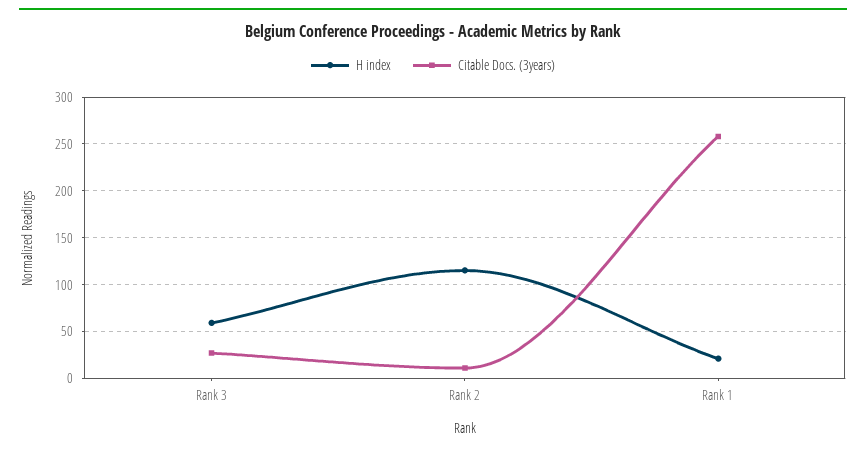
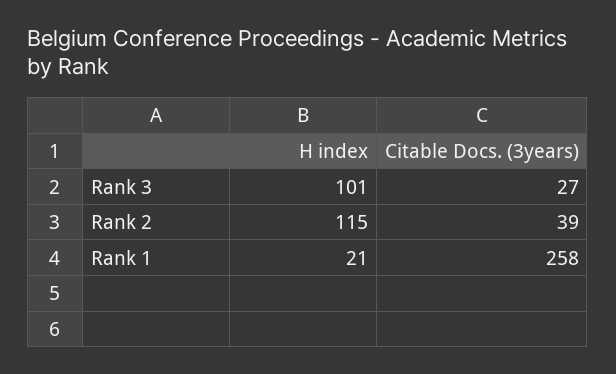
H index, Rank 3: 60 -> 101
Citable Docs. (3years), Rank 2: 10 -> 39

